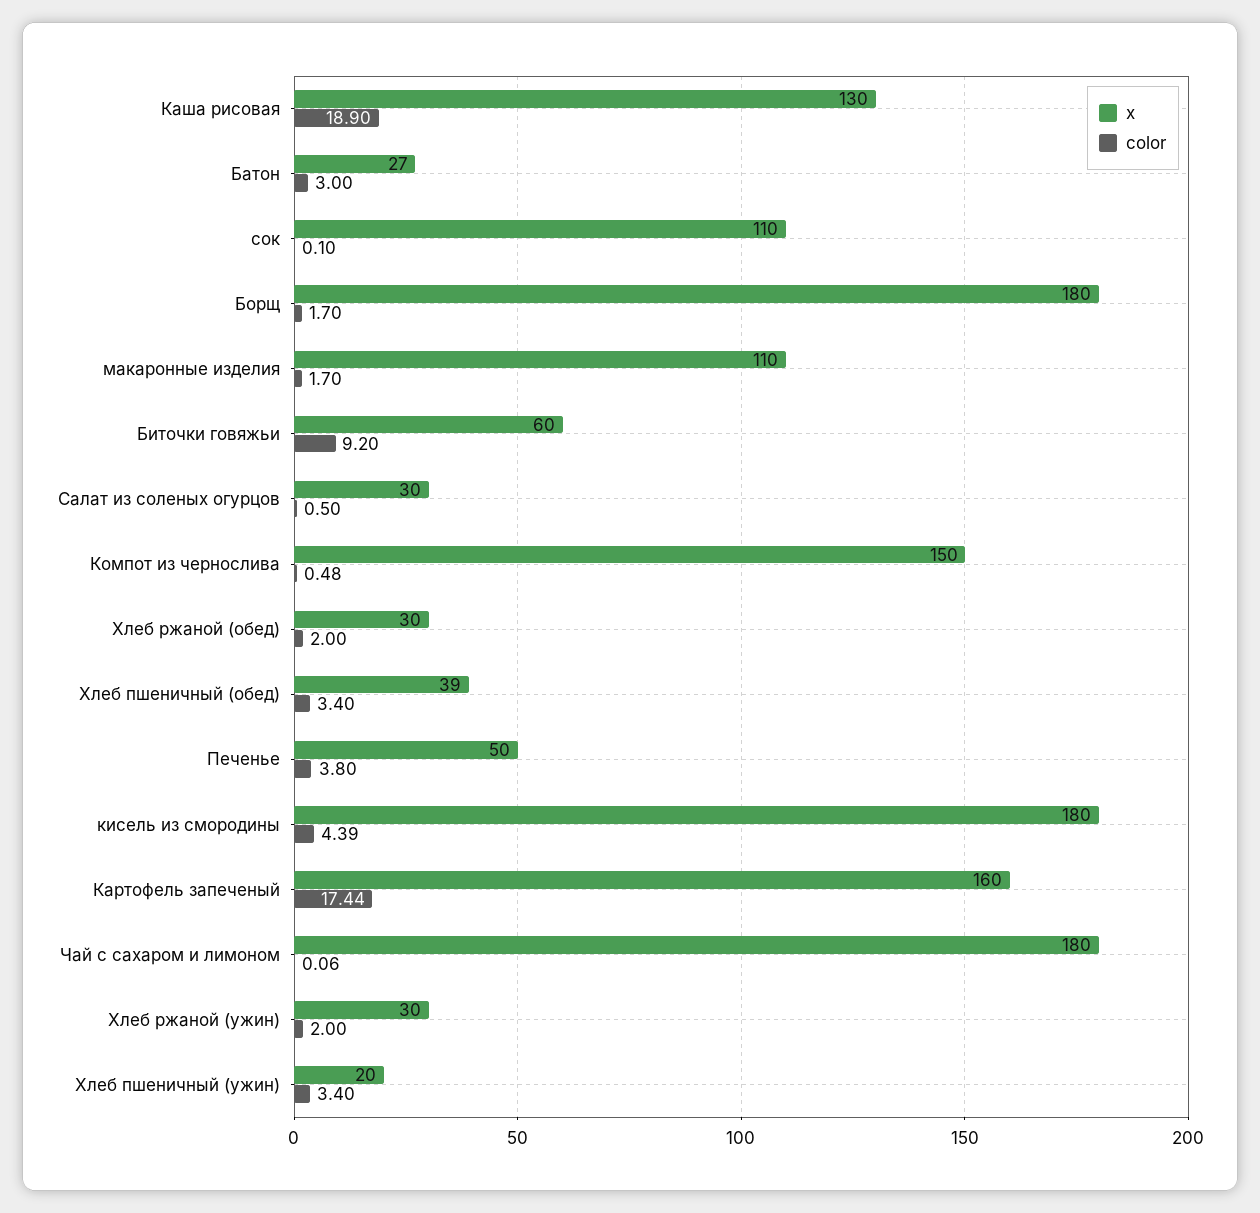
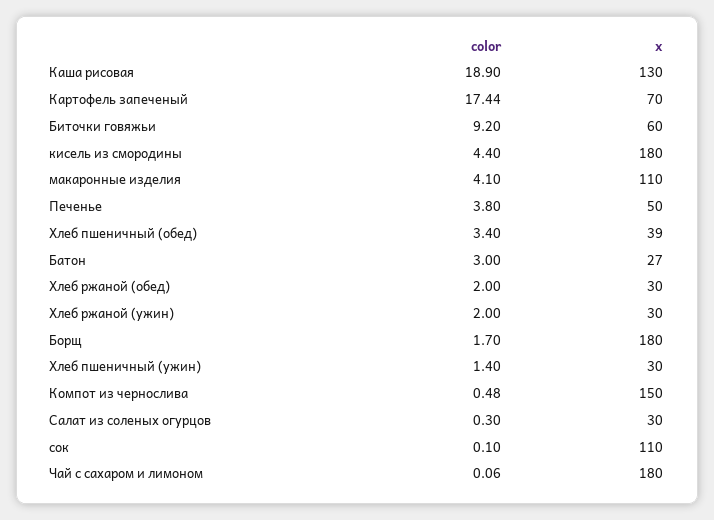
color, макаронные изделия: 1.7 -> 4.1
color, Салат из соленых огурцов: 0.5 -> 0.3
color, кисель из смородины: 4.39 -> 4.4
x, Картофель запеченый: 160 -> 70
x, Хлеб пшеничный (ужин): 20 -> 30
color, Хлеб пшеничный (ужин): 3.4 -> 1.4

